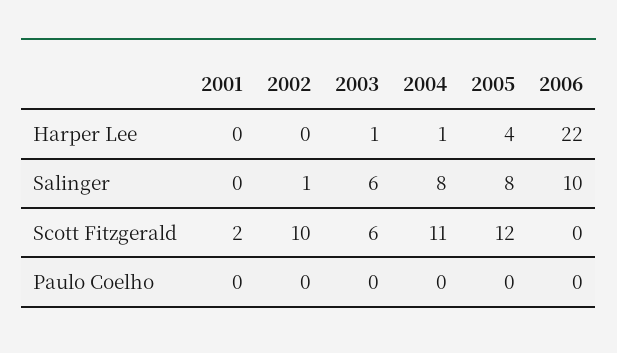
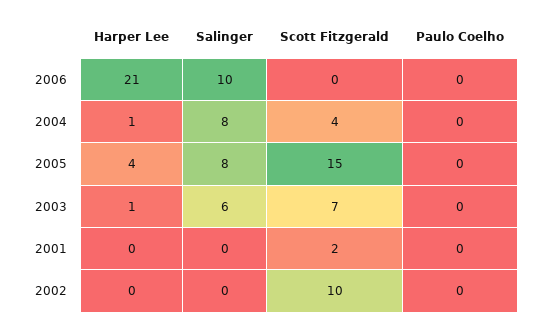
2006, Harper Lee: 22 -> 21
2002, Salinger: 1 -> 0
2003, Scott Fitzgerald: 6 -> 7
2004, Scott Fitzgerald: 11 -> 4
2005, Scott Fitzgerald: 12 -> 15

